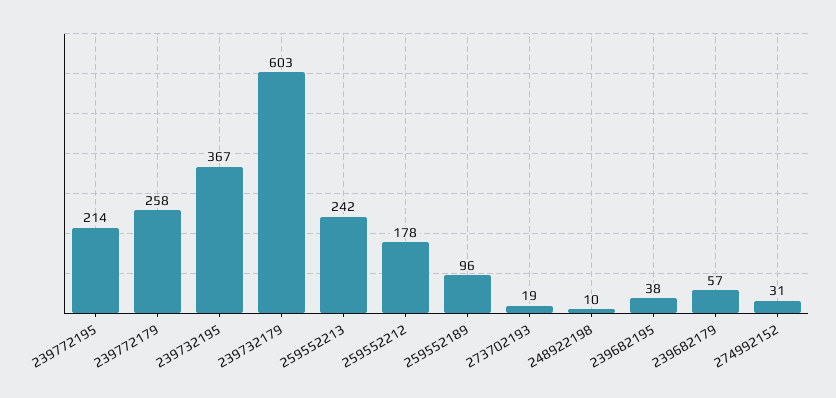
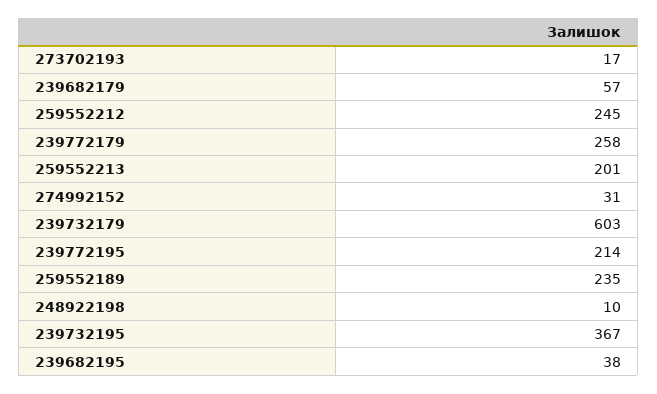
259552213: 242 -> 201
259552212: 178 -> 245
259552189: 96 -> 235
273702193: 19 -> 17

